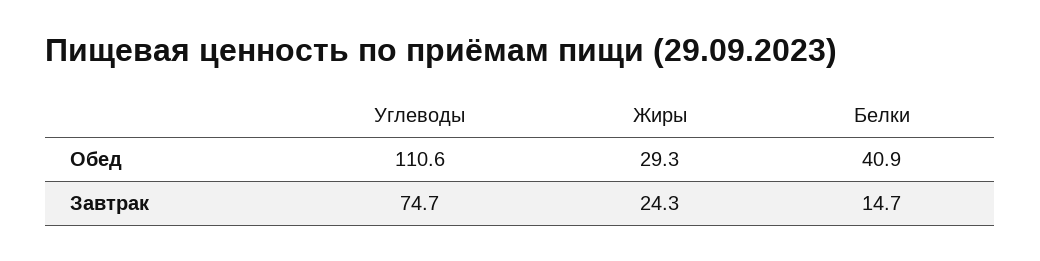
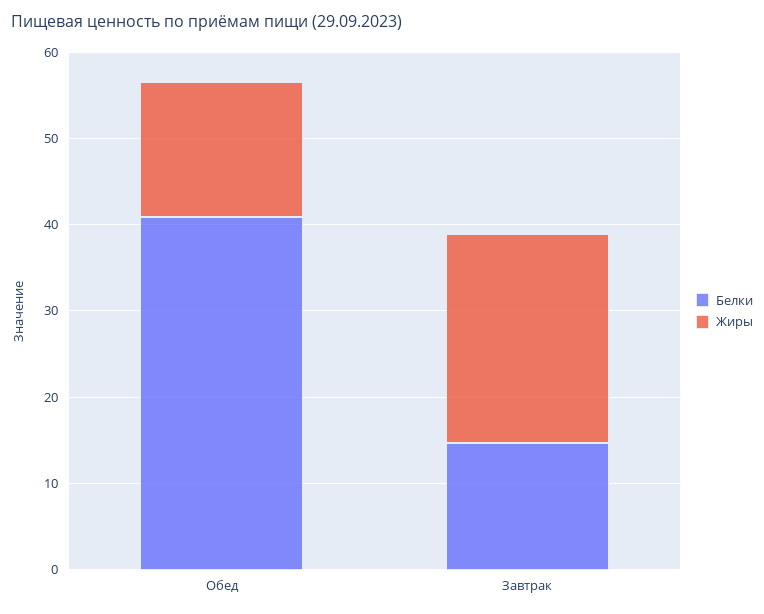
Углеводы, Обед: 110.6 -> none
Жиры, Обед: 29.3 -> 16
Углеводы, Завтрак: 74.7 -> none

